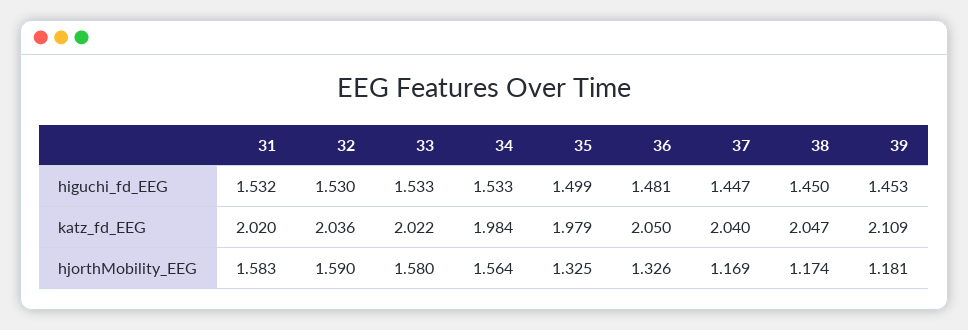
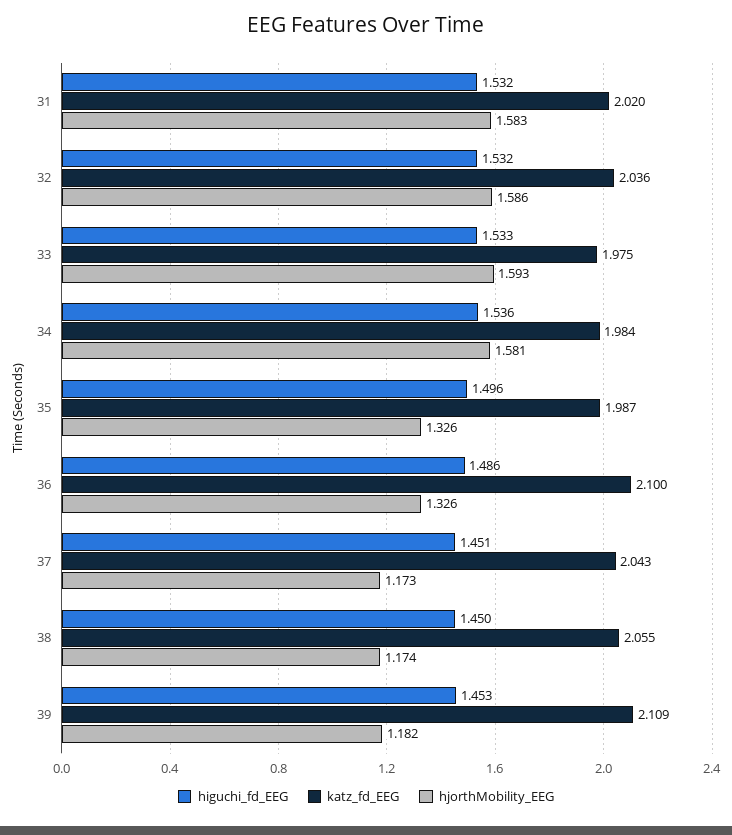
higuchi_fd_EEG, 32: 1.53 -> 1.532
higuchi_fd_EEG, 34: 1.533 -> 1.536
higuchi_fd_EEG, 35: 1.499 -> 1.496
higuchi_fd_EEG, 36: 1.481 -> 1.486
higuchi_fd_EEG, 37: 1.447 -> 1.451
katz_fd_EEG, 33: 2.022 -> 1.975
katz_fd_EEG, 35: 1.979 -> 1.987
katz_fd_EEG, 36: 2.05 -> 2.1
katz_fd_EEG, 37: 2.04 -> 2.043
katz_fd_EEG, 38: 2.047 -> 2.055
hjorthMobility_EEG, 32: 1.59 -> 1.586
hjorthMobility_EEG, 33: 1.58 -> 1.593
hjorthMobility_EEG, 34: 1.564 -> 1.581
hjorthMobility_EEG, 35: 1.325 -> 1.326
hjorthMobility_EEG, 37: 1.169 -> 1.173
hjorthMobility_EEG, 39: 1.181 -> 1.182

